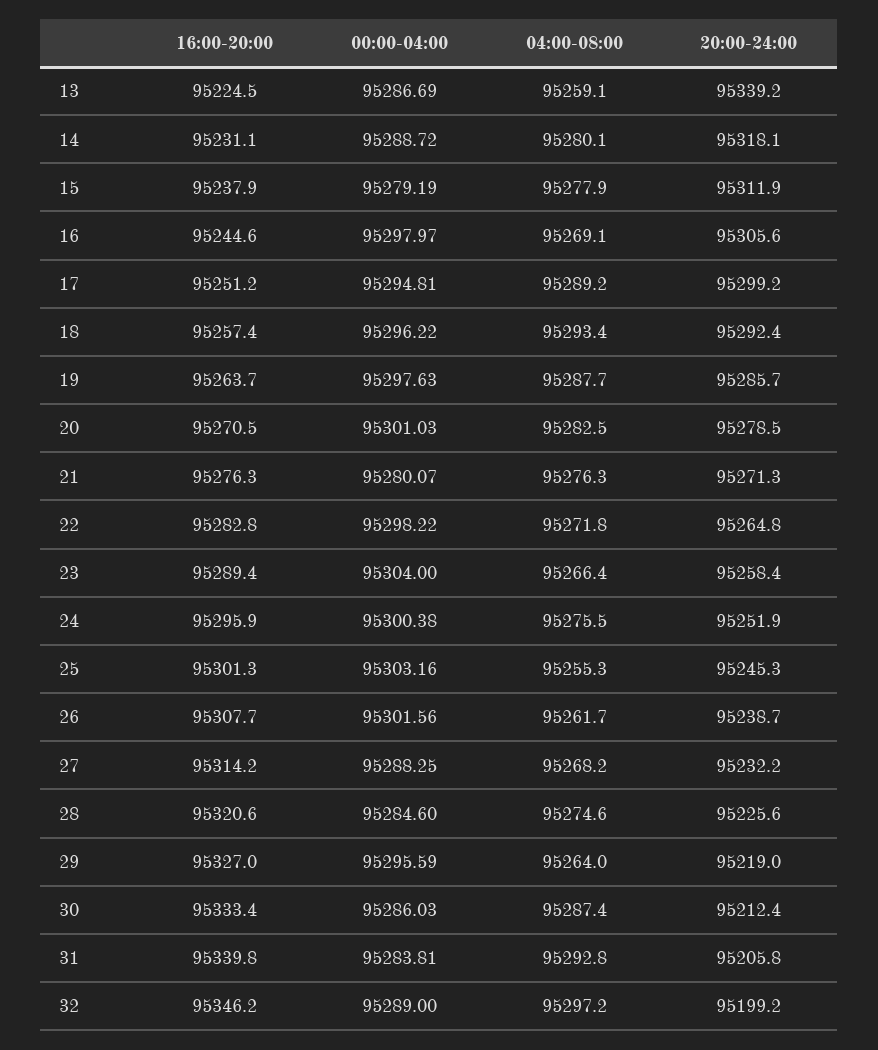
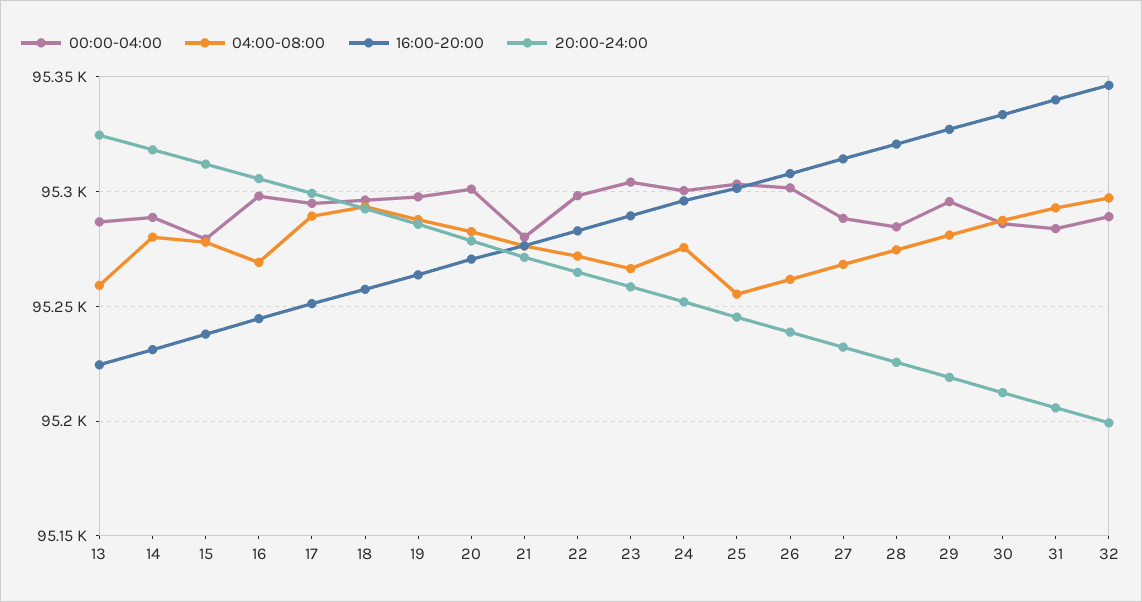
20:00-24:00, 13: 95339.2 -> 95325
04:00-08:00, 29: 95264 -> 95280

